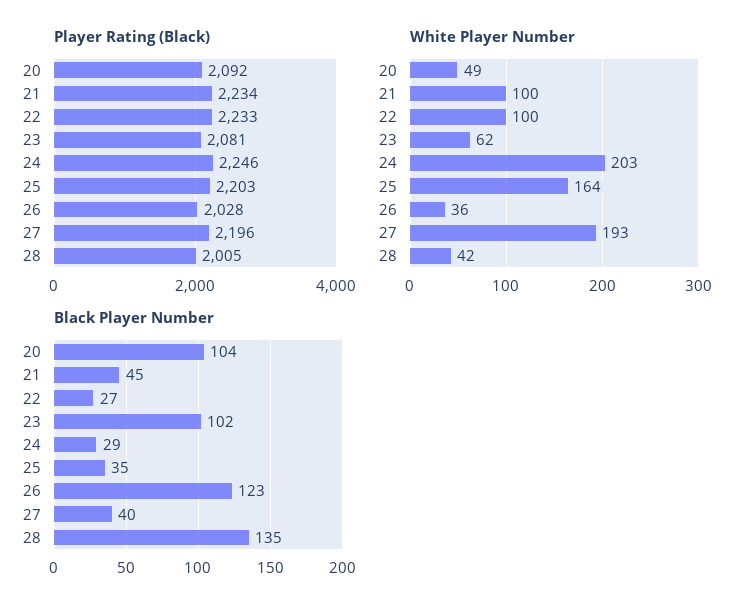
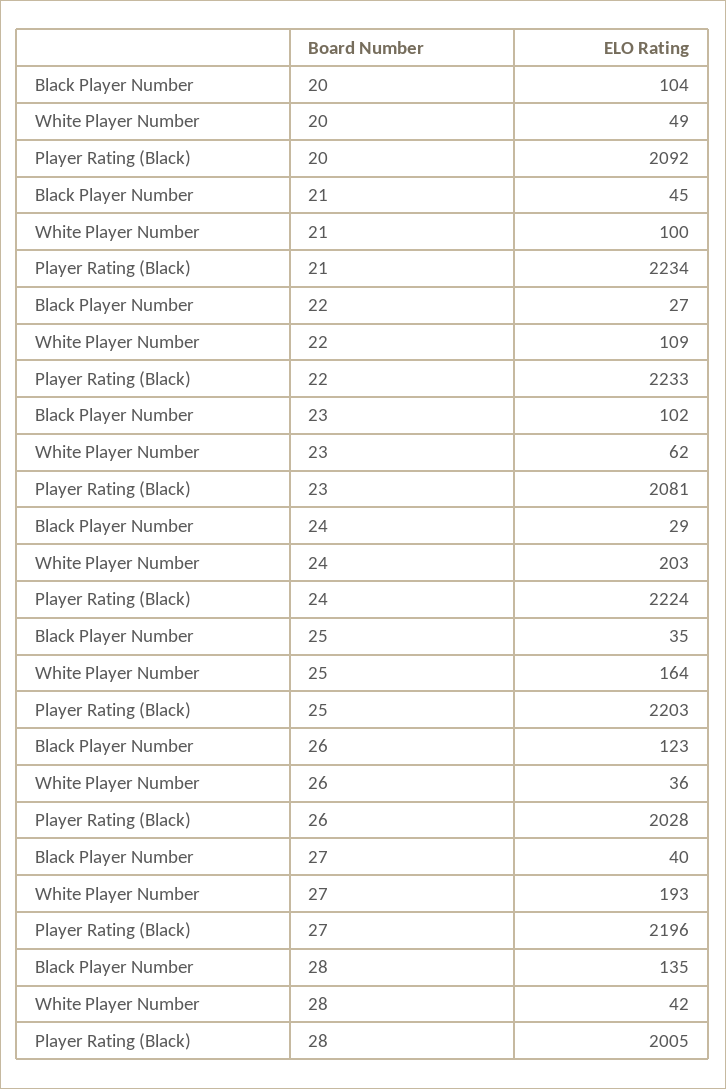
Player Rating (Black), 24: 2246 -> 2224
White Player Number, 22: 100 -> 109

